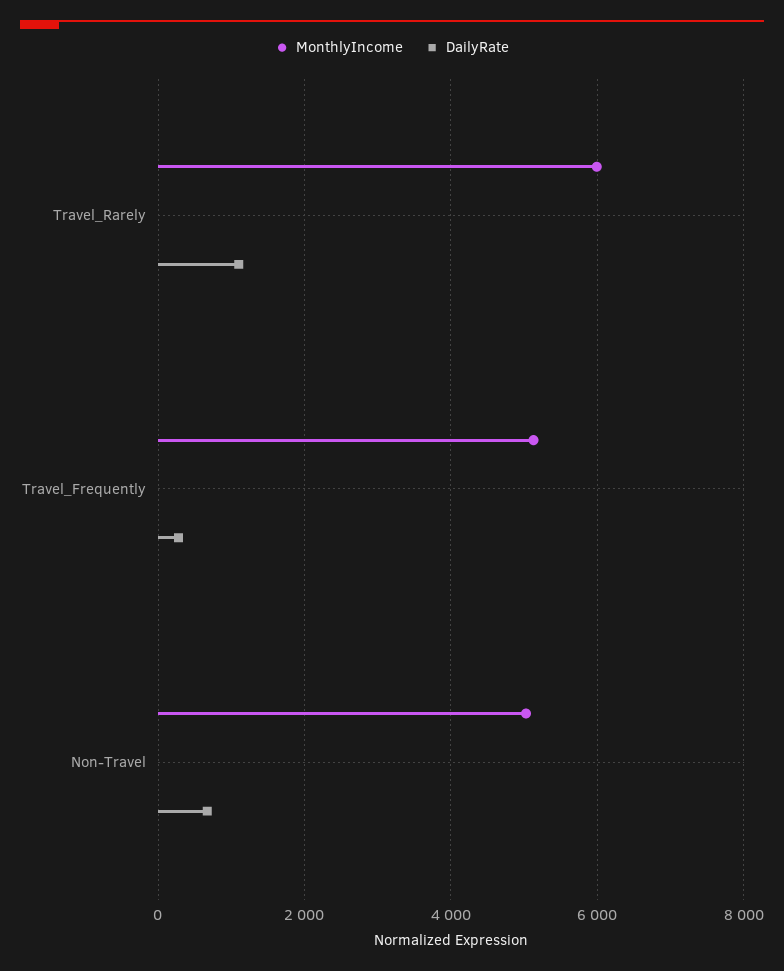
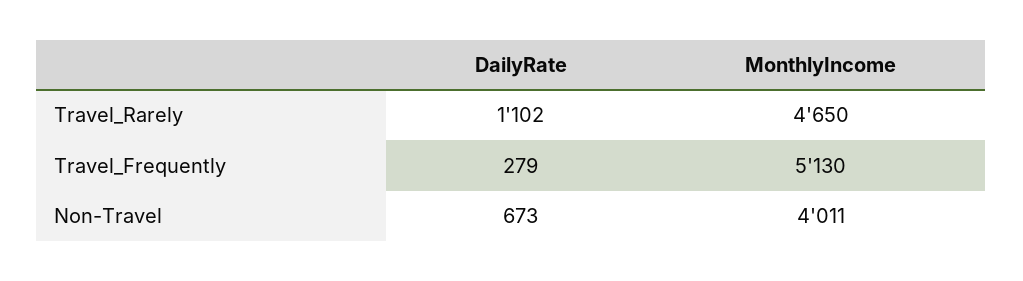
MonthlyIncome, Travel_Rarely: 6000 -> 4650
MonthlyIncome, Non-Travel: 5000 -> 4011

